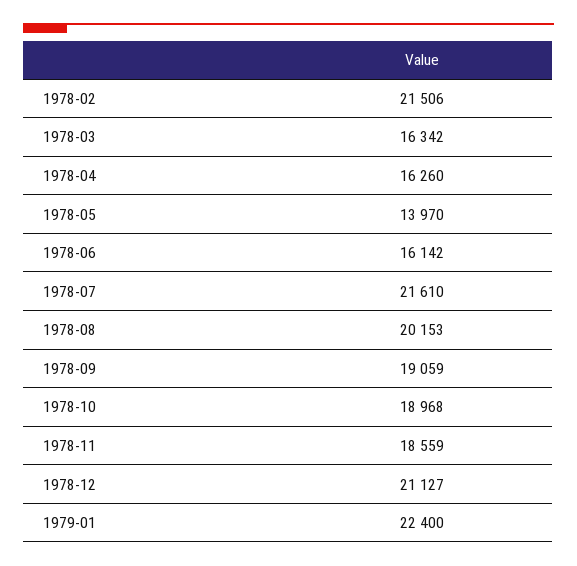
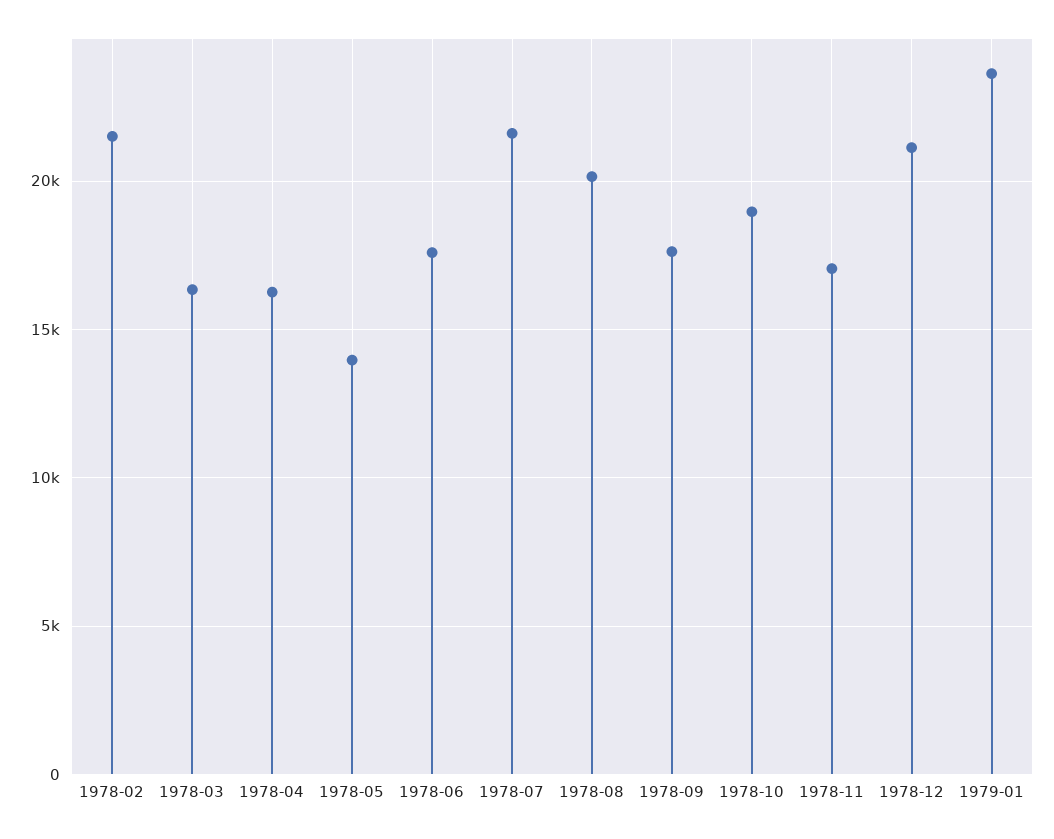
1978-06: 16142 -> 17500
1978-09: 19059 -> 17500
1978-11: 18559 -> 17000
1979-01: 22400 -> 23500

